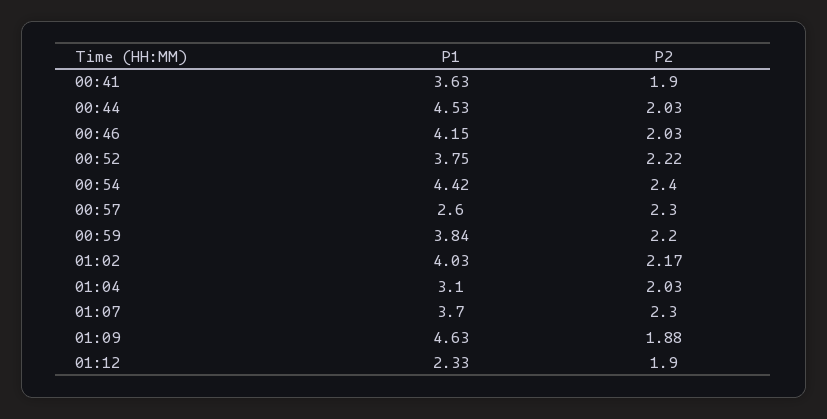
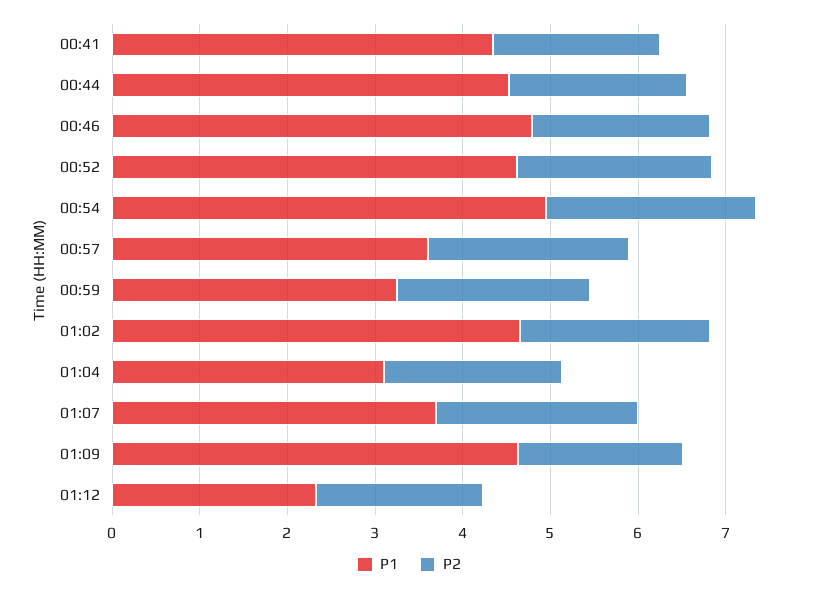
P1, 00:41: 3.63 -> 4.4
P1, 00:46: 4.15 -> 4.8
P1, 00:52: 3.75 -> 4.6
P1, 00:54: 4.42 -> 5
P1, 00:57: 2.6 -> 3.6
P1, 00:59: 3.84 -> 3.2
P1, 01:02: 4.03 -> 4.6

